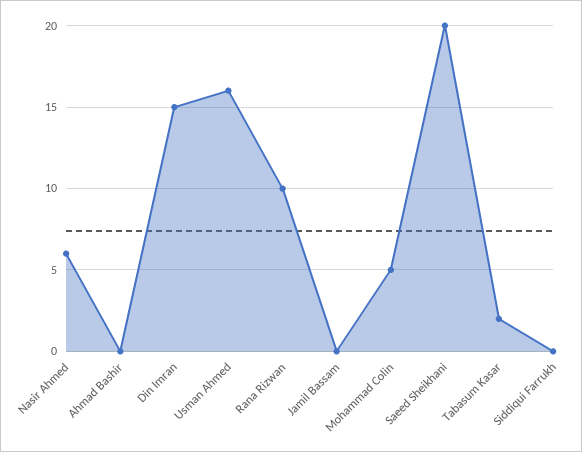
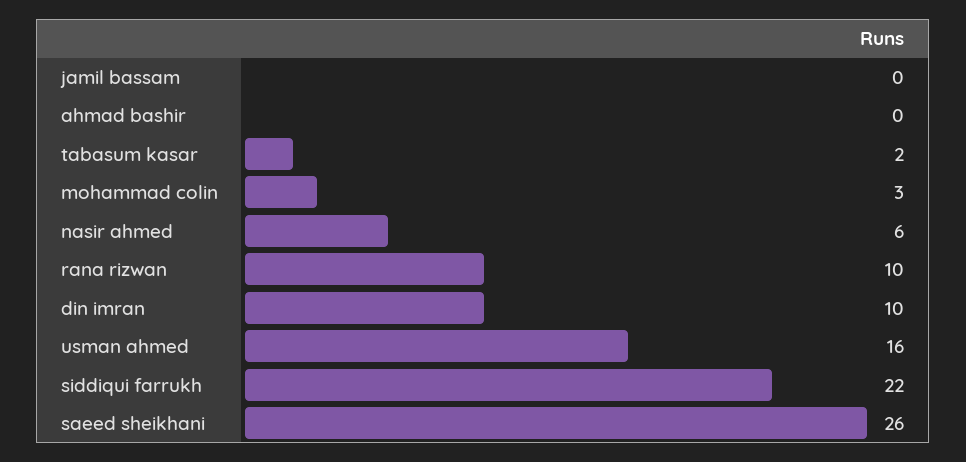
Din Imran: 15 -> 10
Mohammad Colin: 5 -> 3
Saeed Sheikhani: 20 -> 26
Siddiqui Farrukh: 0 -> 22

